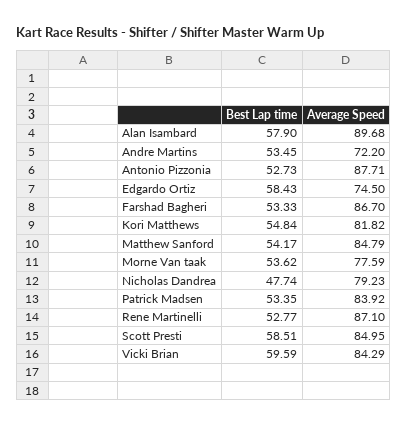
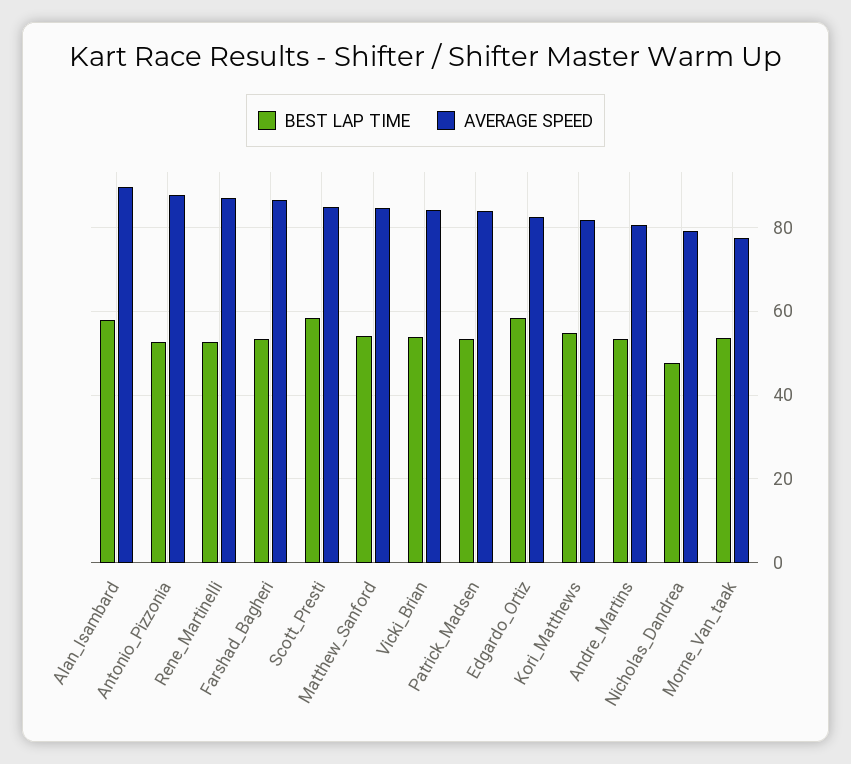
Average Speed, Andre Martins: 72.2 -> 80
Average Speed, Edgardo Ortiz: 74.5 -> 82
Best Lap time, Vicki Brian: 59.59 -> 54

